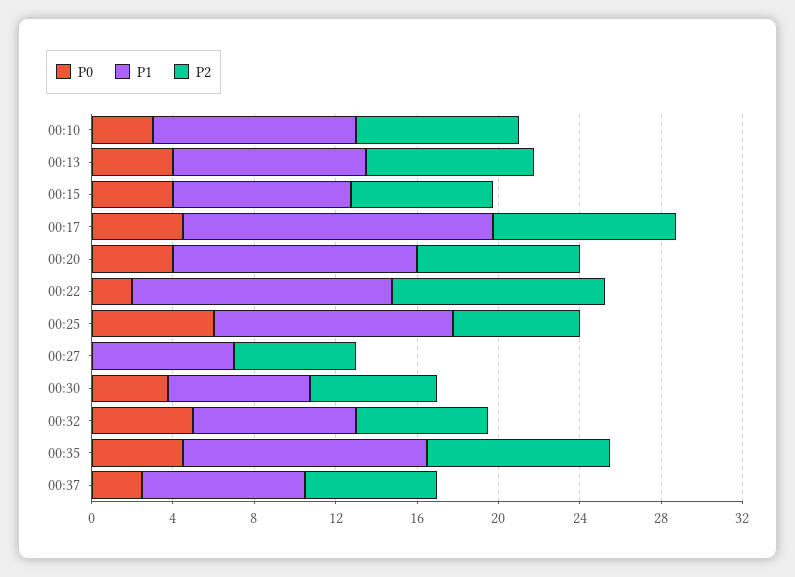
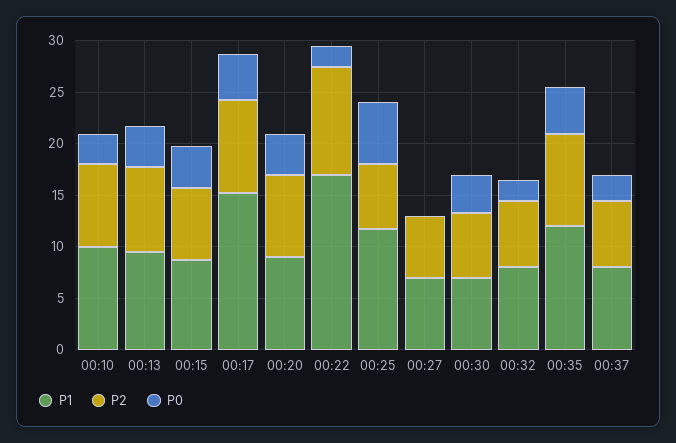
P1, 00:20: 12 -> 9
P1, 00:22: 13 -> 17
P0, 00:32: 5 -> 2

